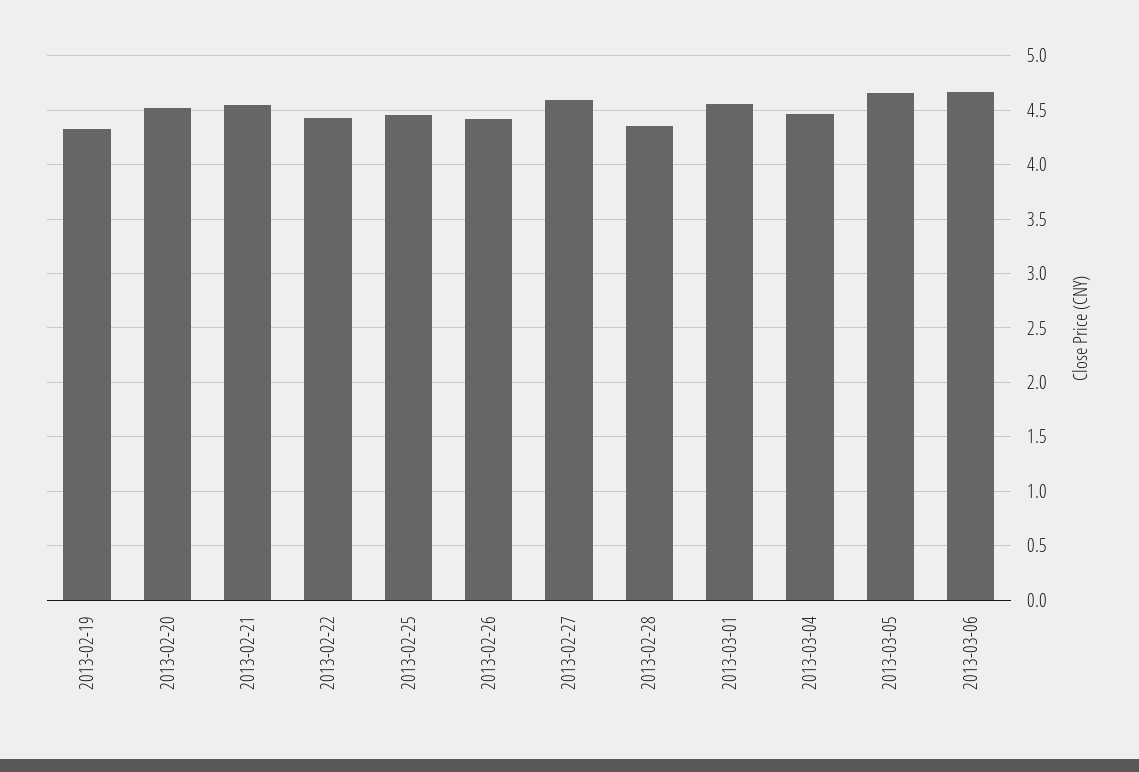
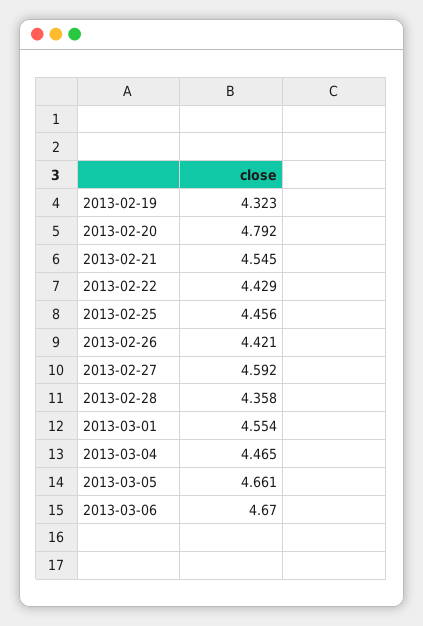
2013-02-20: 4.5 -> 4.792

